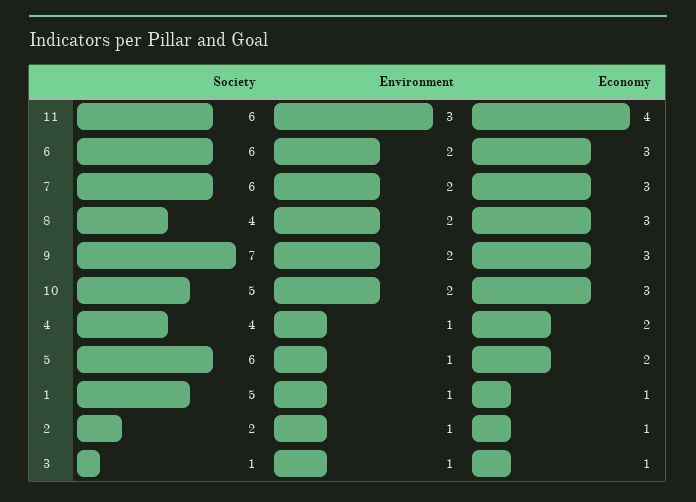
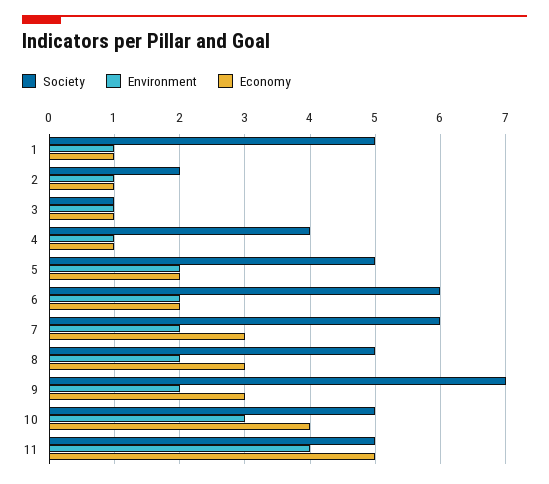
Society, 11: 6 -> 5
Environment, 11: 3 -> 4
Economy, 11: 4 -> 5
Economy, 6: 3 -> 2
Society, 8: 4 -> 5
Environment, 10: 2 -> 3
Economy, 10: 3 -> 4
Economy, 4: 2 -> 1
Society, 5: 6 -> 5
Environment, 5: 1 -> 2

